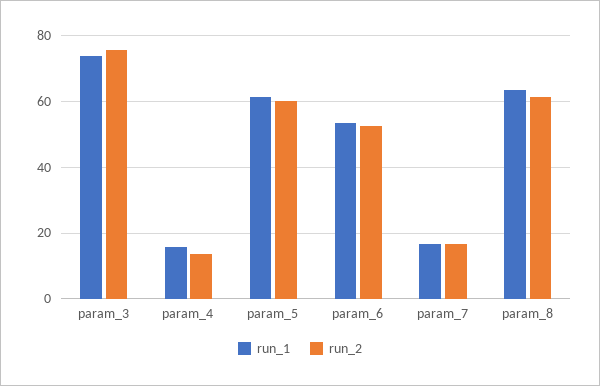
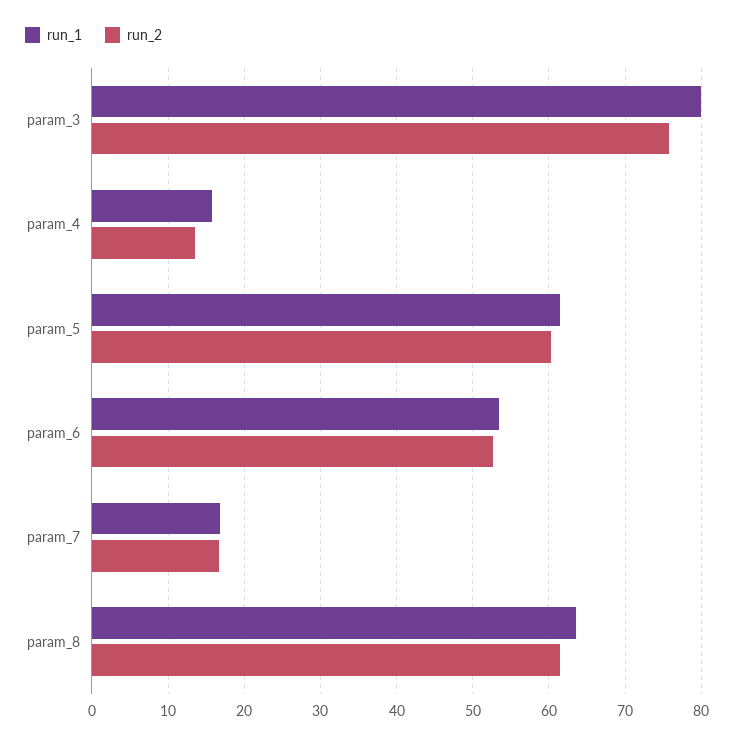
run_1, param_3: 74 -> 80

